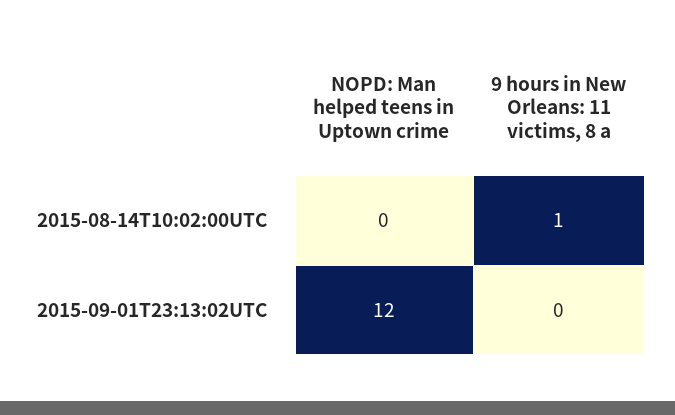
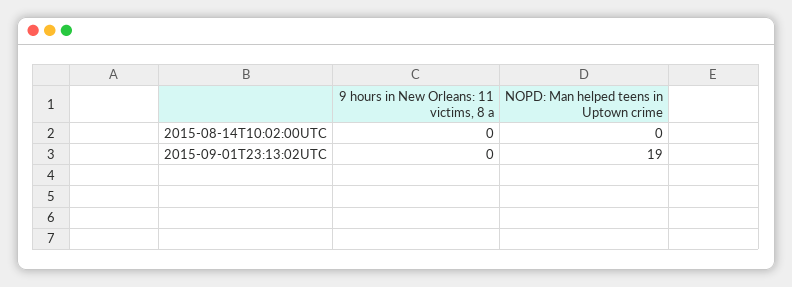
9 hours in New Orleans: 11 victims, 8 a, 2015-08-14T10:02:00UTC: 1 -> 0
NOPD: Man helped teens in Uptown crime, 2015-09-01T23:13:02UTC: 12 -> 19

